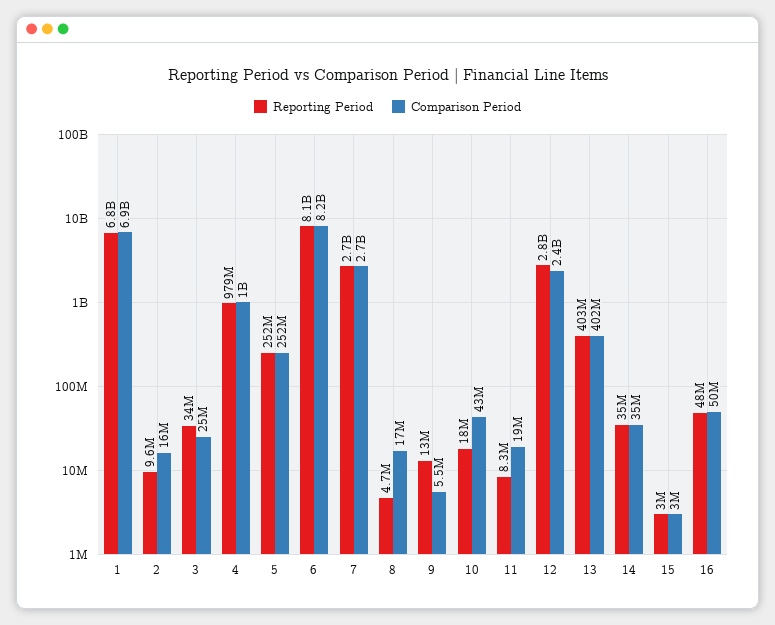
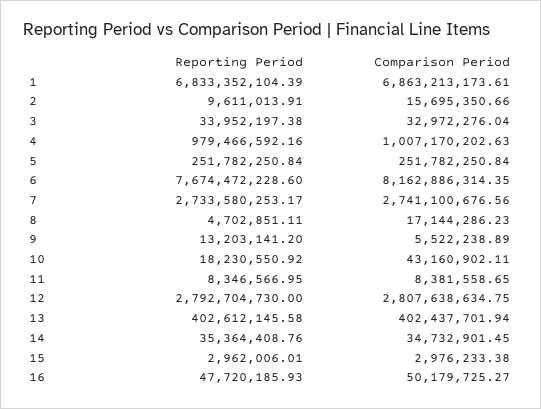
Comparison Period, 3: 25000000 -> 32972276.04
Reporting Period, 6: 8100000000 -> 7674472228.6
Comparison Period, 11: 19000000 -> 8381558.65
Comparison Period, 12: 2400000000 -> 2807638634.75

